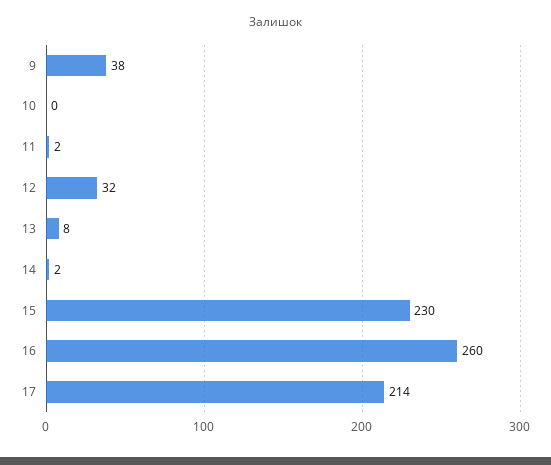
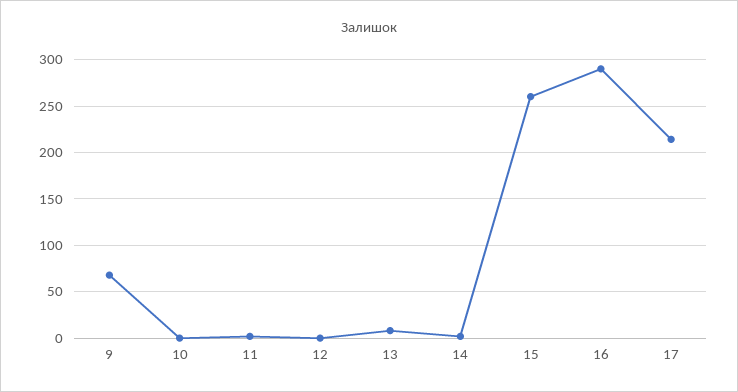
9: 38 -> 70
12: 32 -> 0
15: 230 -> 260
16: 260 -> 290

